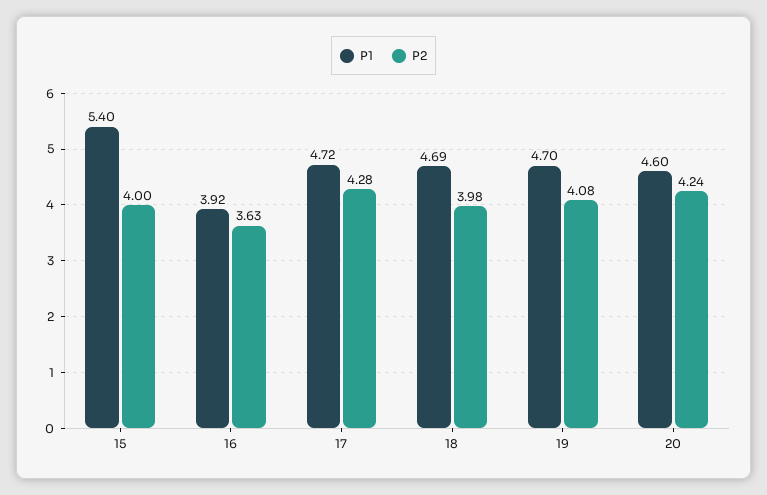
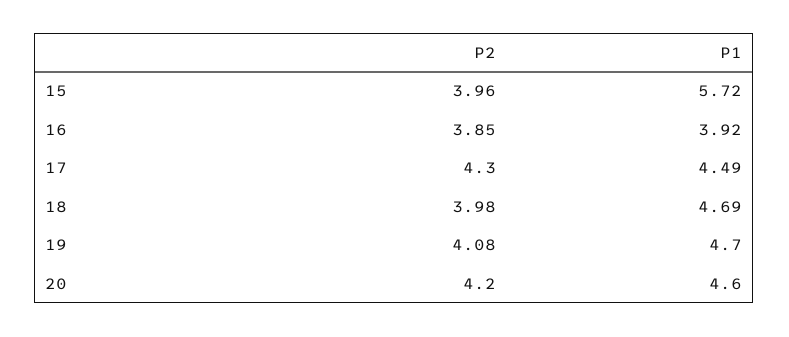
P1, 15: 5.4 -> 5.72
P2, 15: 4 -> 3.96
P2, 16: 3.63 -> 3.85
P1, 17: 4.72 -> 4.49
P2, 17: 4.28 -> 4.3
P2, 20: 4.24 -> 4.2

